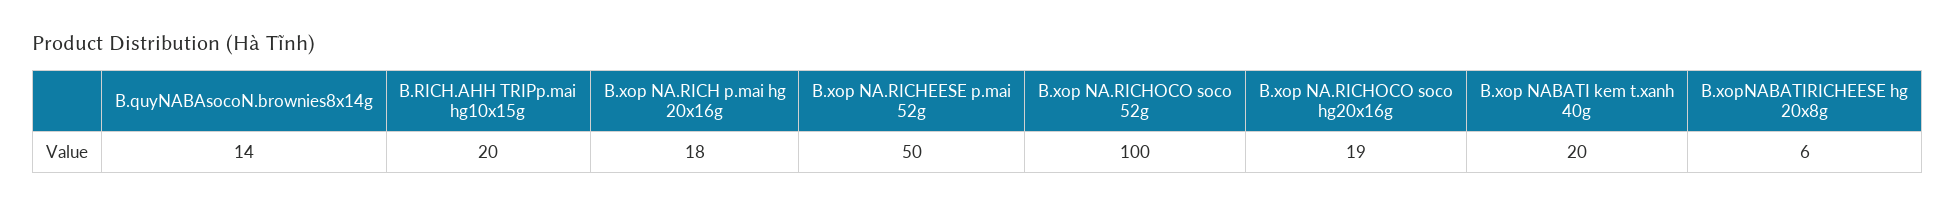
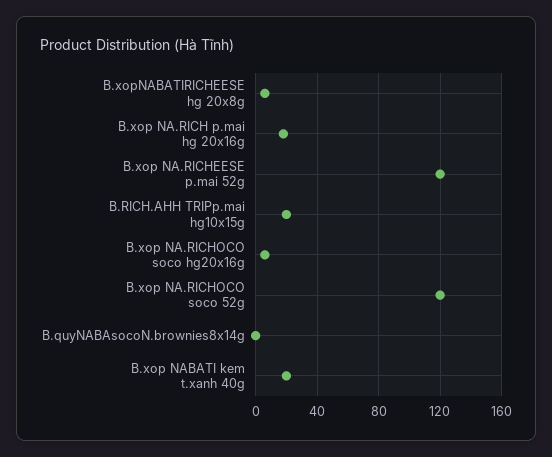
B.quyNABAsocoN.brownies8x14g: 14 -> 0
B.xop NA.RICHEESE p.mai 52g: 50 -> 120
B.xop NA.RICHOCO soco 52g: 100 -> 120
B.xop NA.RICHOCO soco hg20x16g: 19 -> 5

